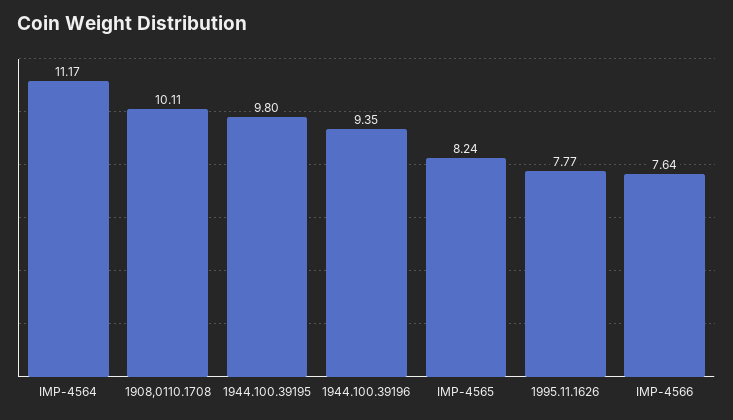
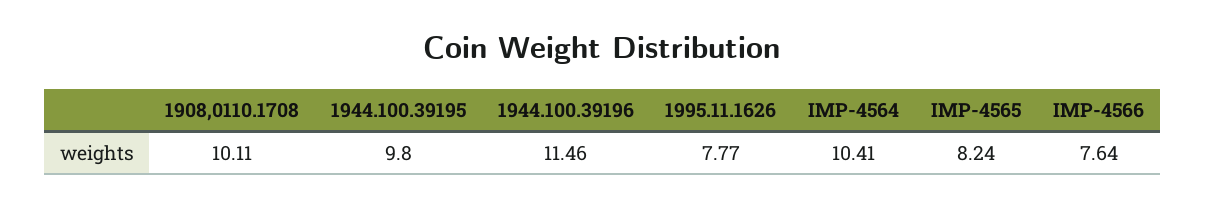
IMP-4564: 11.17 -> 10.41
1944.100.39196: 9.35 -> 11.46

